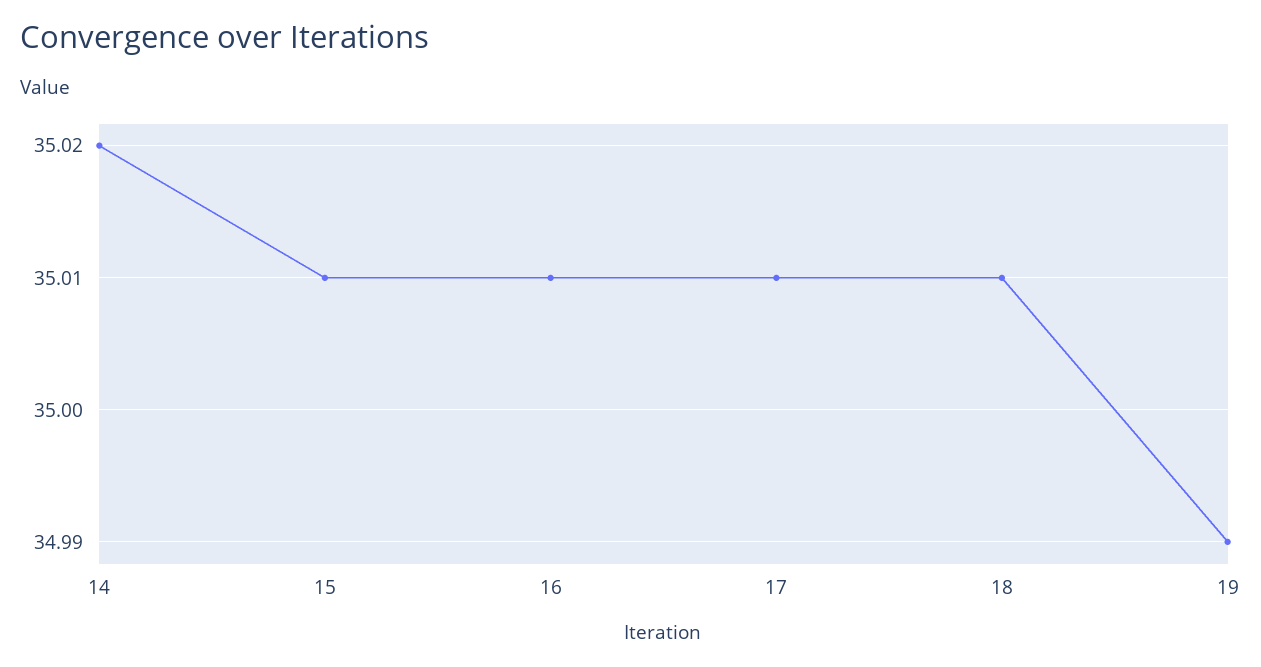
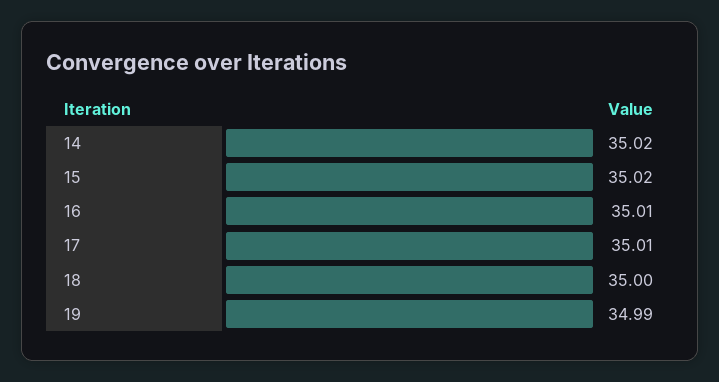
15: 35.01 -> 35.02
18: 35.01 -> 35

